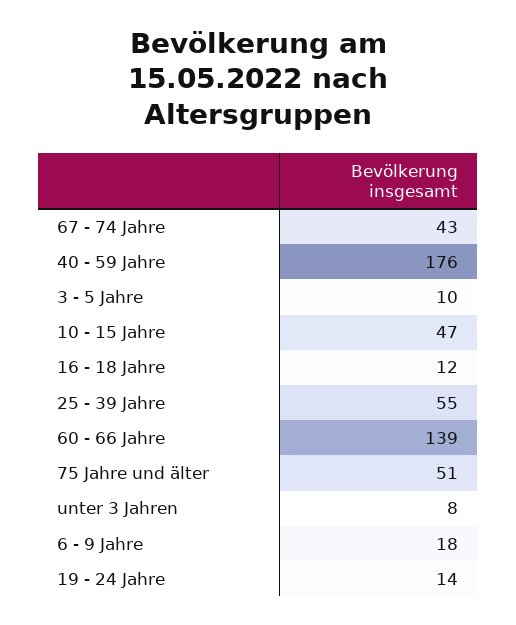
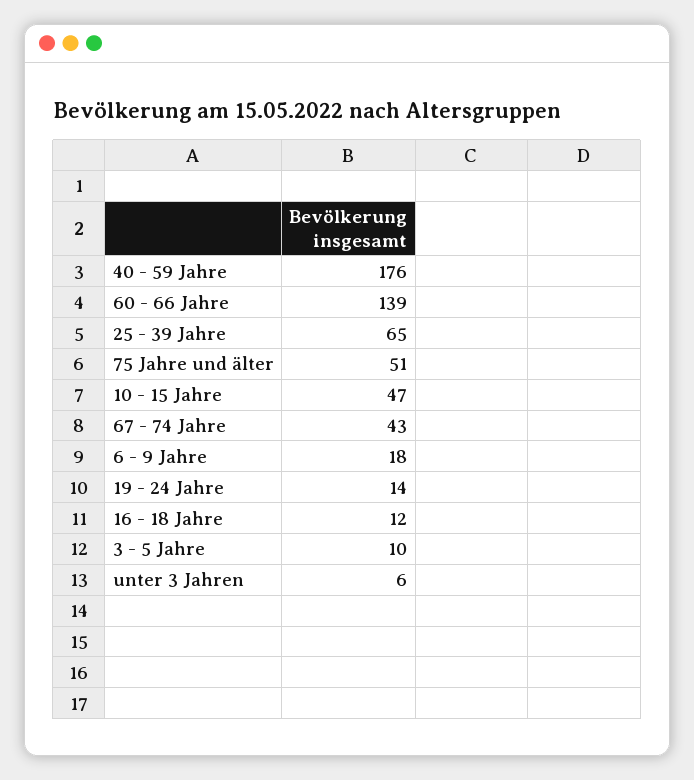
25 - 39 Jahre: 55 -> 65
unter 3 Jahren: 8 -> 6

